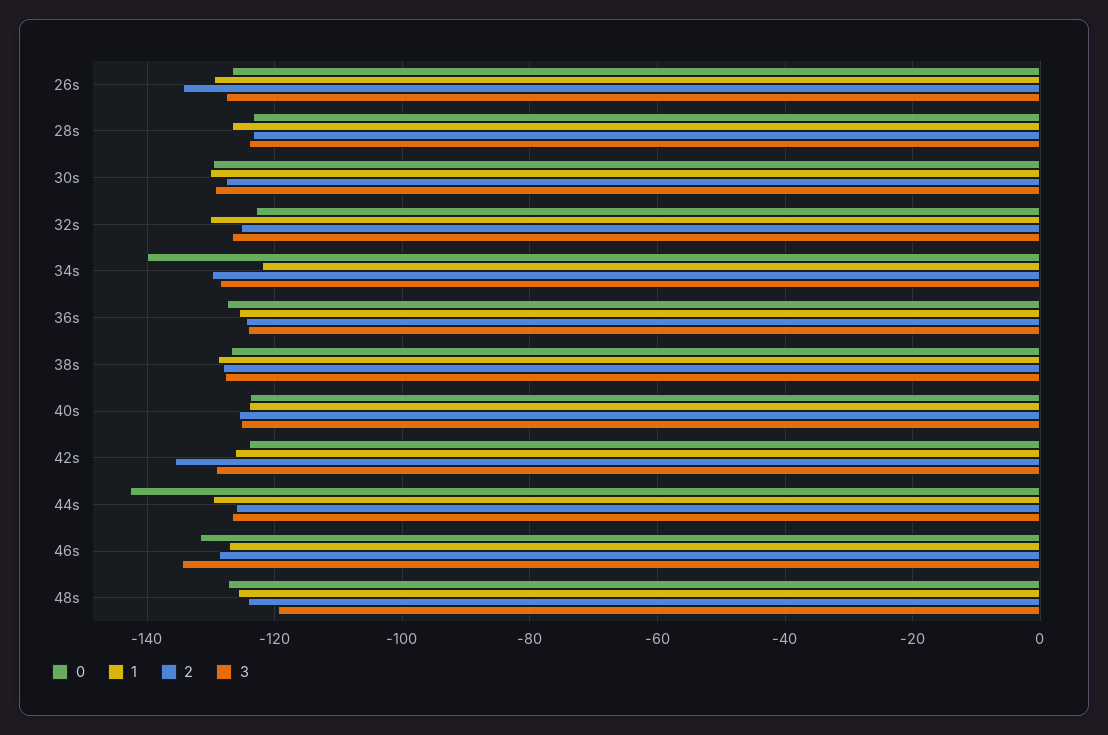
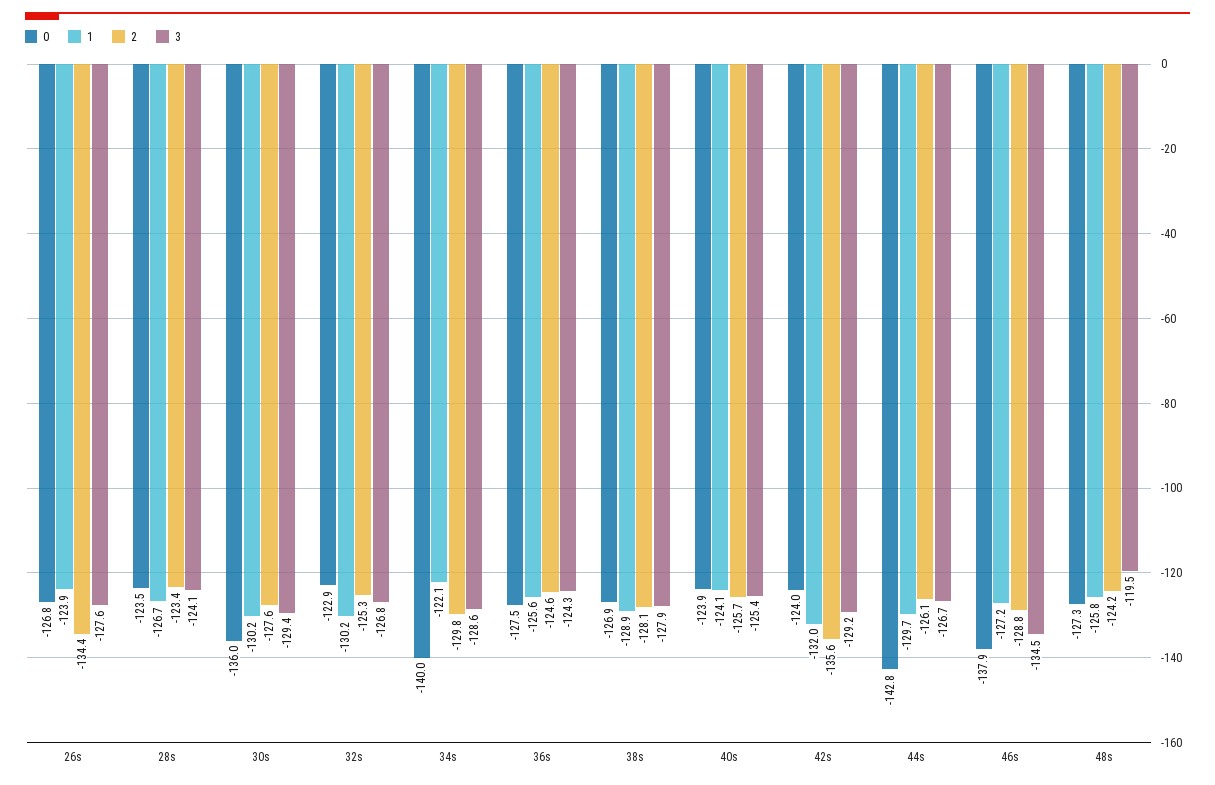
1, 26s: -130 -> -123.9
0, 30s: -130 -> -136
1, 42s: -126 -> -132
0, 46s: -132 -> -137.9

